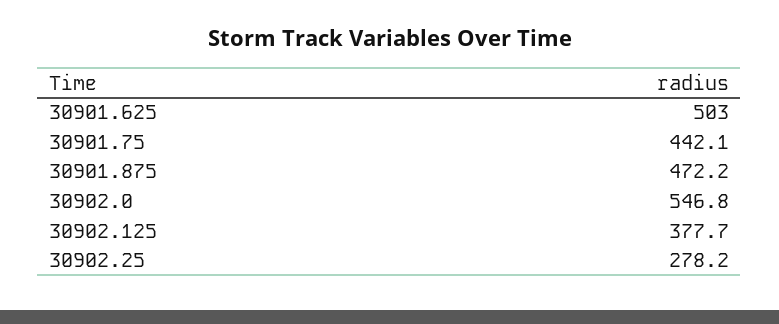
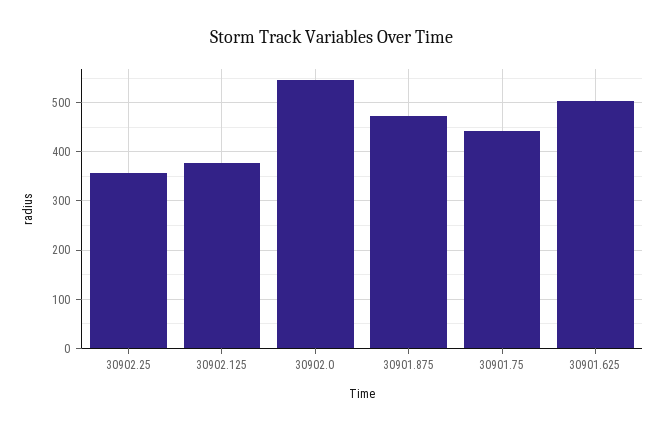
30902.25: 278.2 -> 360

